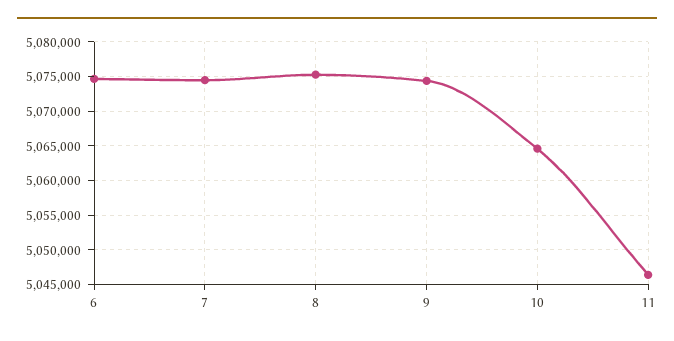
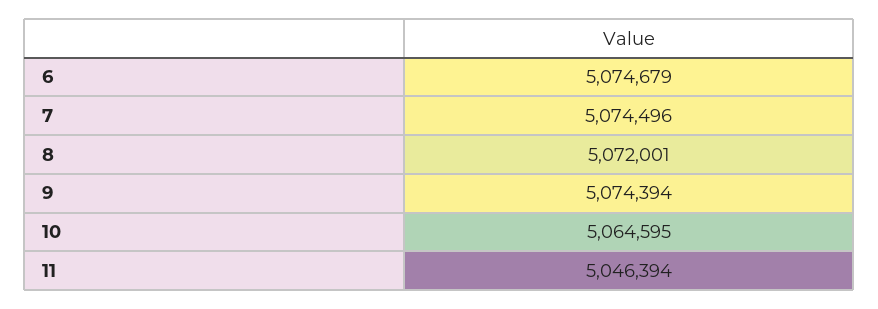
8: 5075000 -> 5072001

